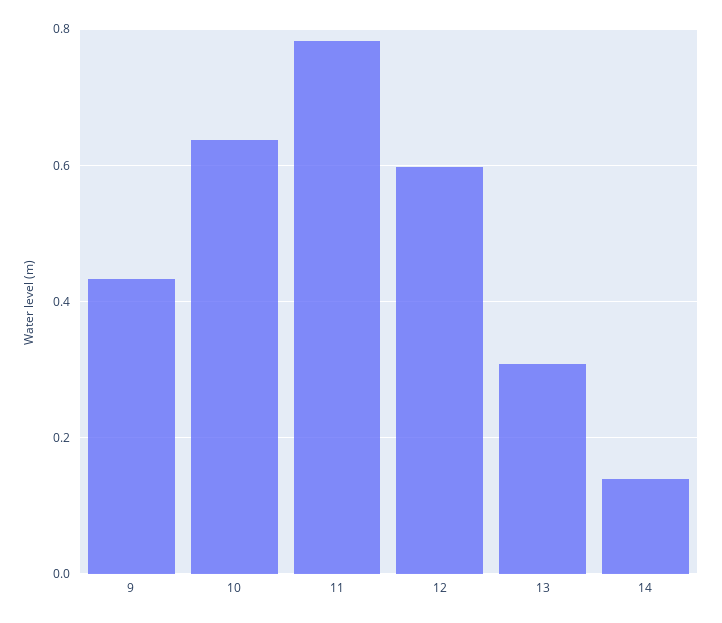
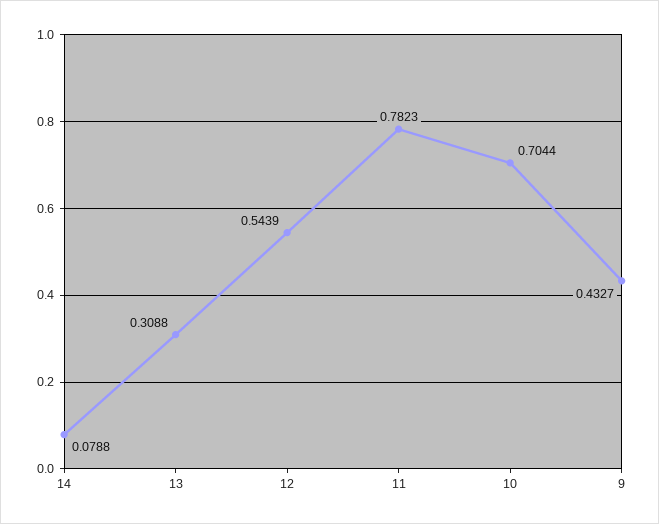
10: 0.64 -> 0.7044
12: 0.6 -> 0.5439
14: 0.14 -> 0.0788

